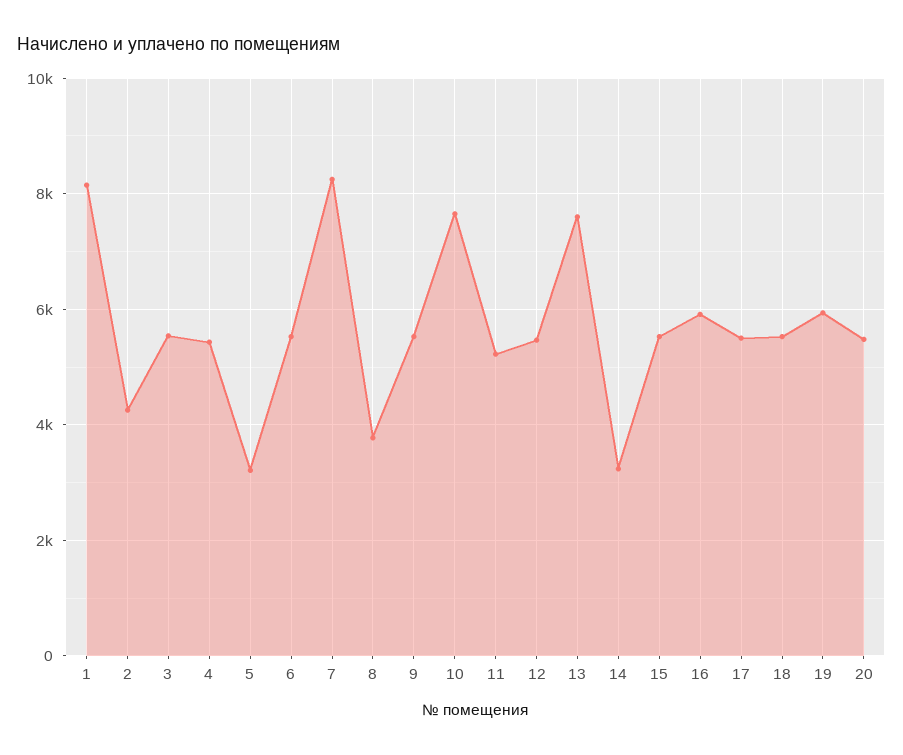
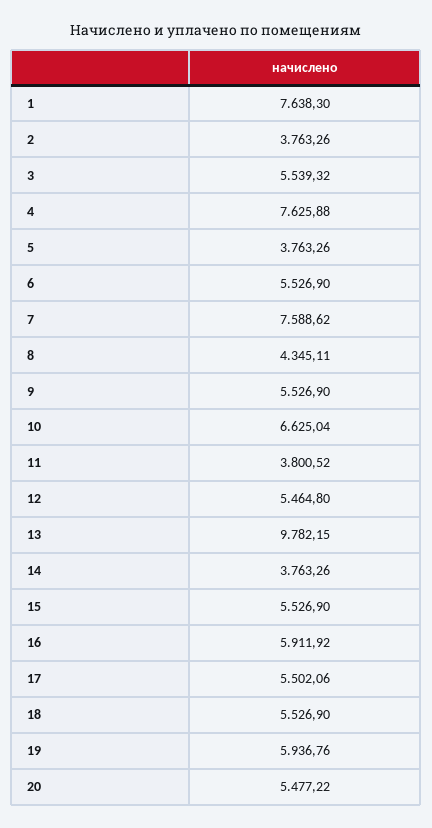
1: 8200 -> 7638.3
2: 4200 -> 3763.26
4: 5400 -> 7625.88
5: 3200 -> 3763.26
7: 8200 -> 7588.62
8: 3800 -> 4345.11
10: 7600 -> 6625.04
11: 5200 -> 3800.52
13: 7600 -> 9782.15
14: 3200 -> 3763.26

